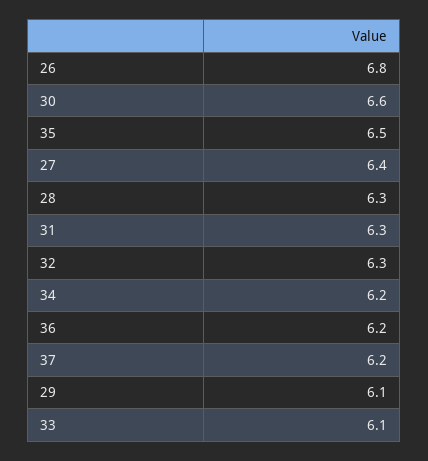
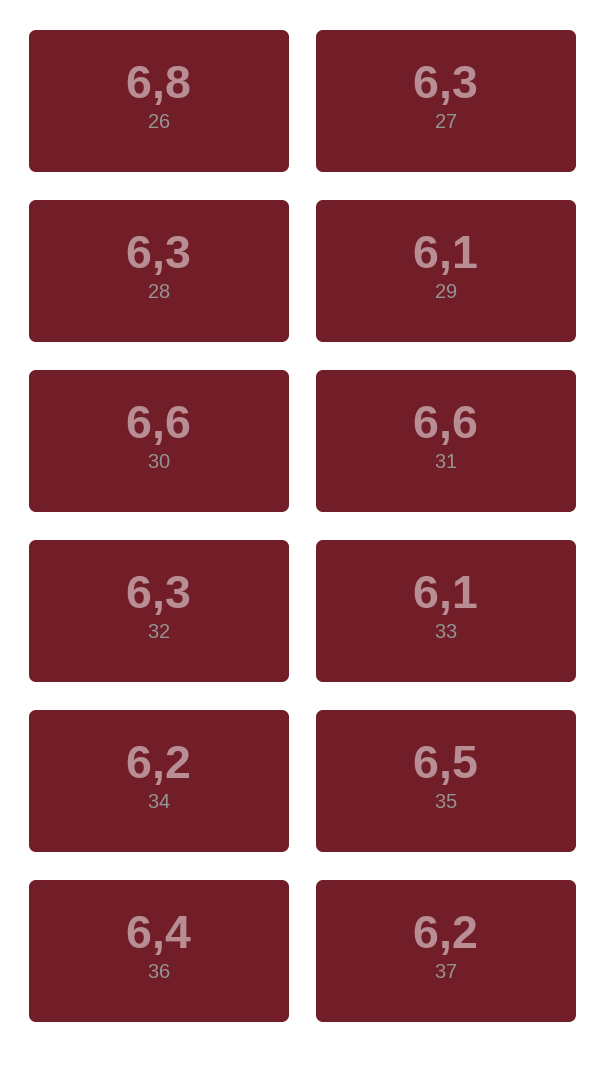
27: 6.4 -> 6.3
31: 6.3 -> 6.6
36: 6.2 -> 6.4

